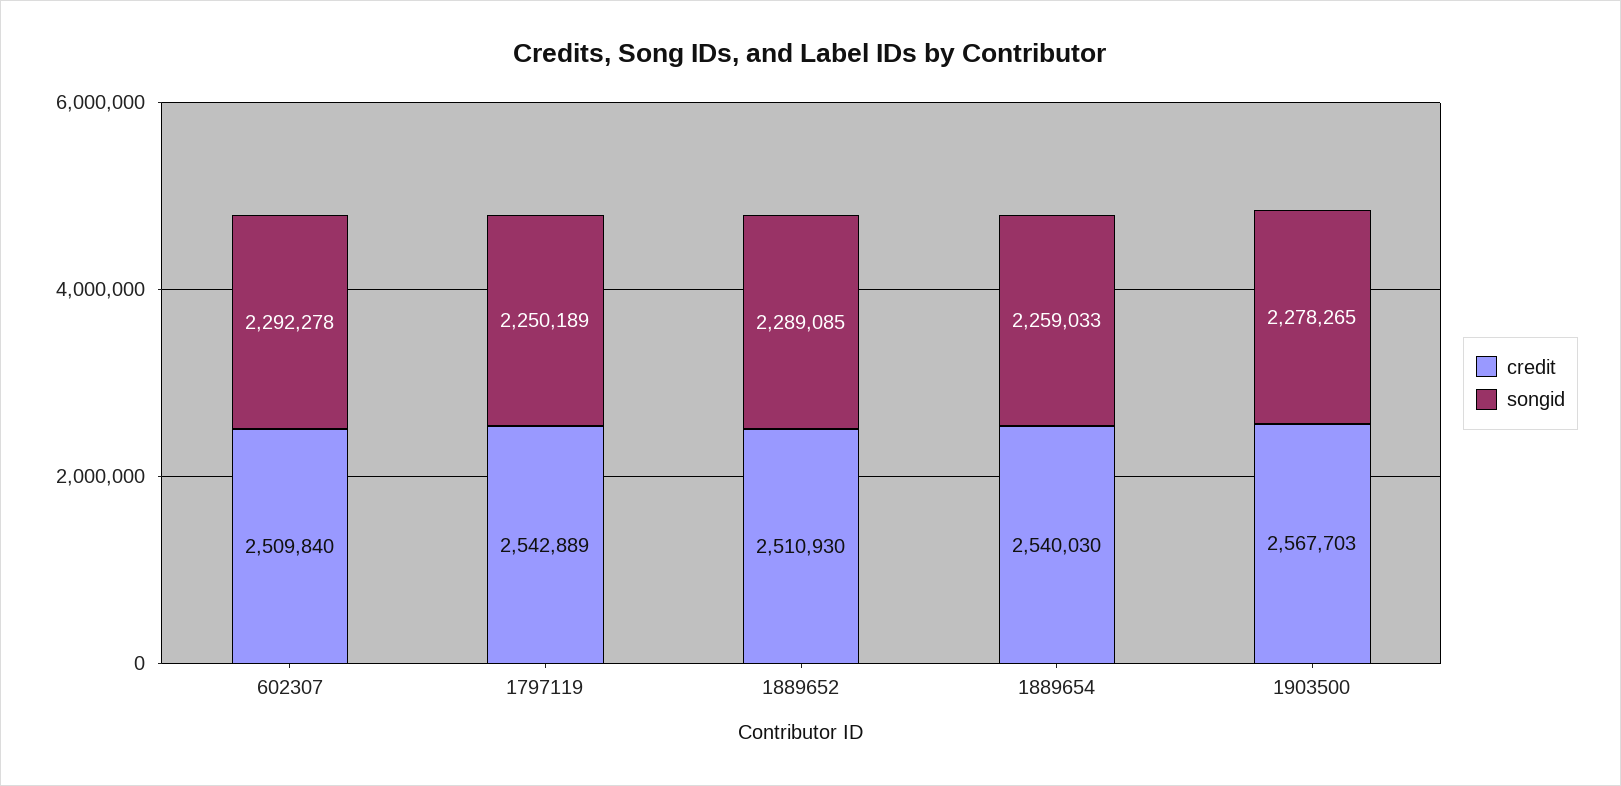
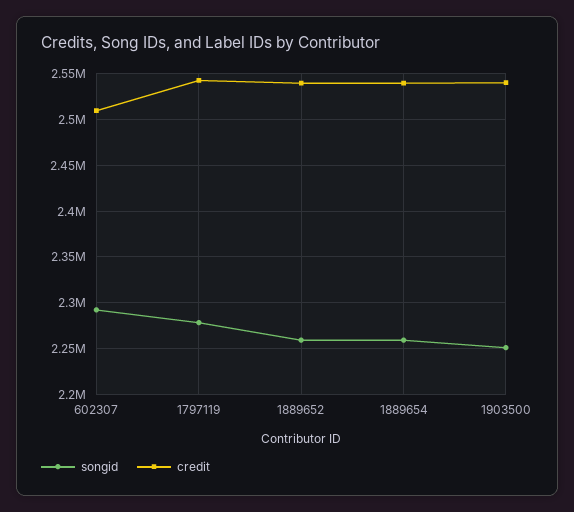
songid, 1797119: 2250189 -> 2280000
credit, 1889652: 2510930 -> 2540000
songid, 1889652: 2289085 -> 2260000
credit, 1903500: 2567703 -> 2540000
songid, 1903500: 2278265 -> 2250000

